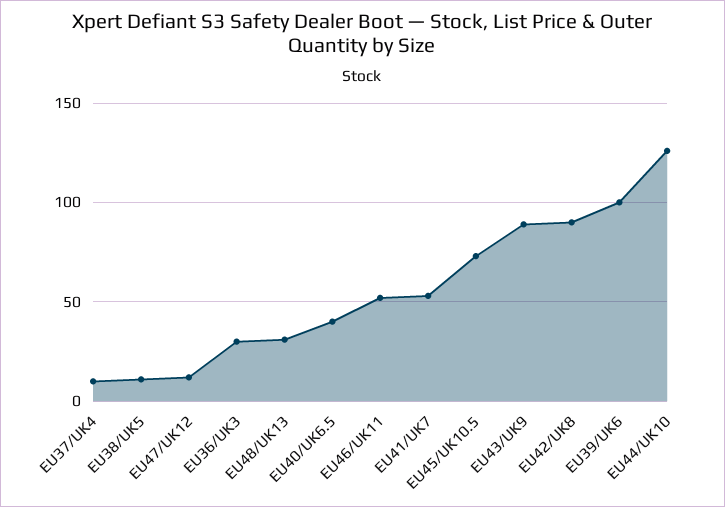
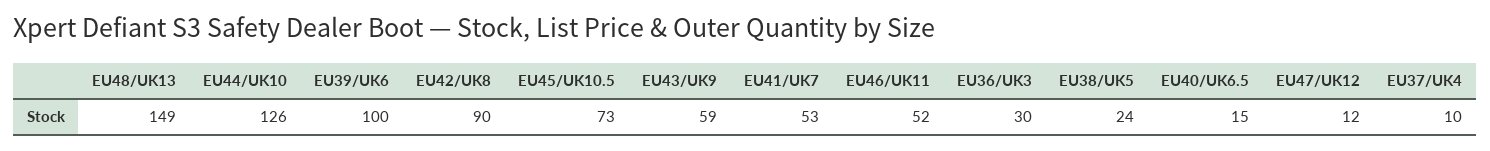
EU38/UK5: 10 -> 24
EU48/UK13: 30 -> 149
EU40/UK6.5: 40 -> 15
EU43/UK9: 90 -> 59

